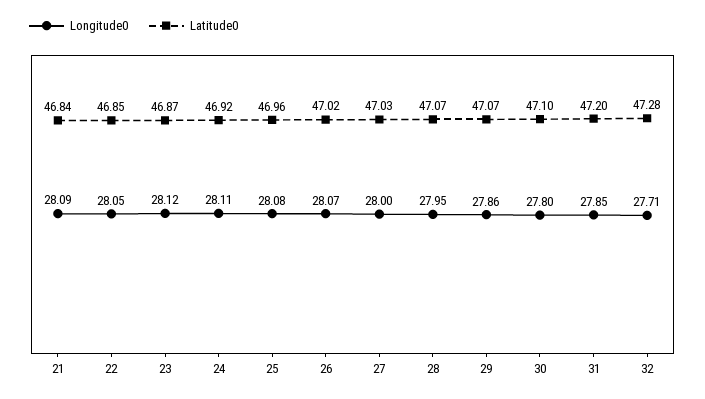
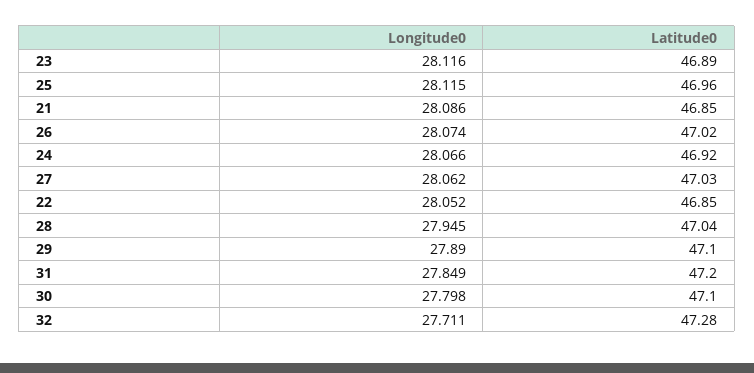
Latitude0, 21: 46.84 -> 46.85
Latitude0, 23: 46.87 -> 46.89
Longitude0, 24: 28.11 -> 28.066
Longitude0, 25: 28.08 -> 28.115
Longitude0, 27: 28 -> 28.062
Latitude0, 28: 47.07 -> 47.04
Longitude0, 29: 27.86 -> 27.89
Latitude0, 29: 47.07 -> 47.1

